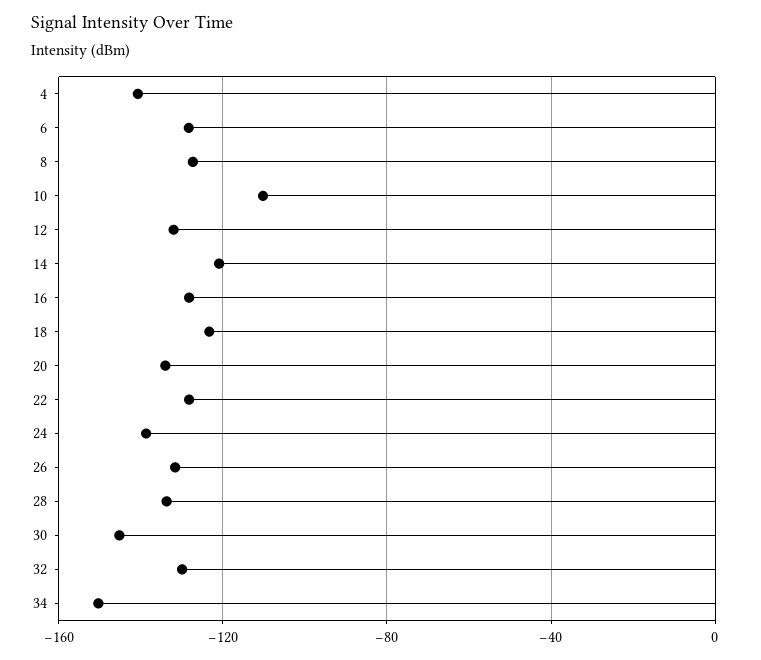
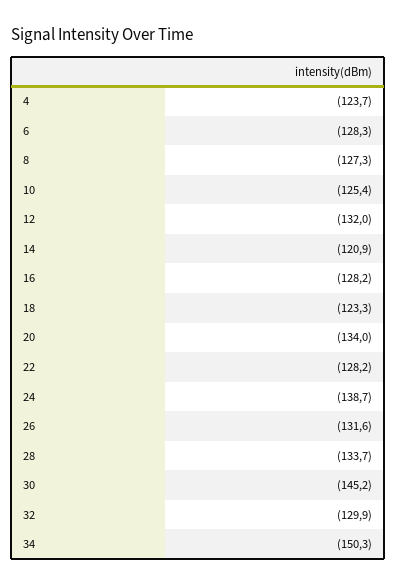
4: -140 -> -123.7
10: -110 -> -125.4

